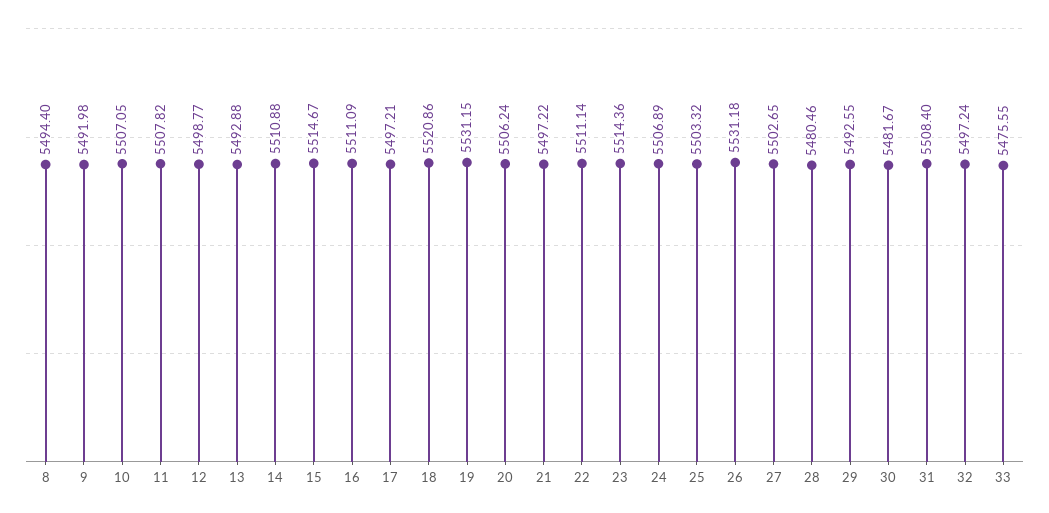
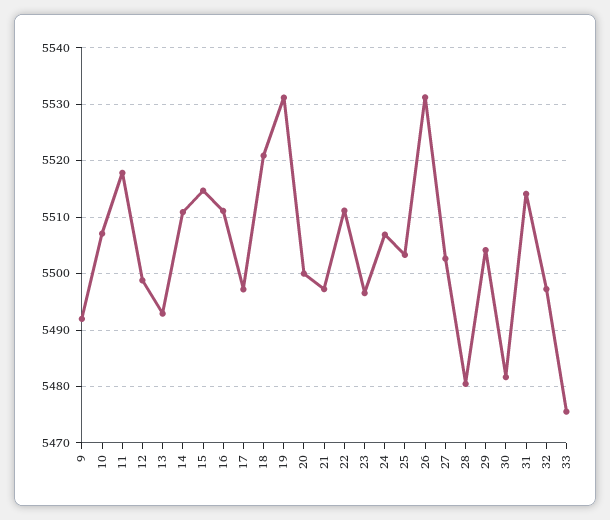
8: 5494.4 -> none
11: 5507.82 -> 5518
20: 5506.24 -> 5500
23: 5514.36 -> 5496
29: 5492.55 -> 5504
31: 5508.4 -> 5514

